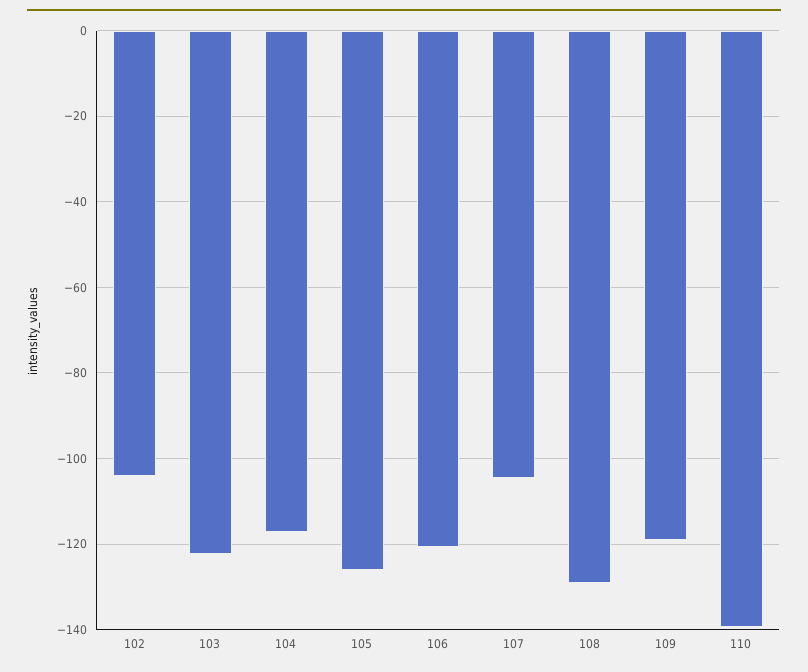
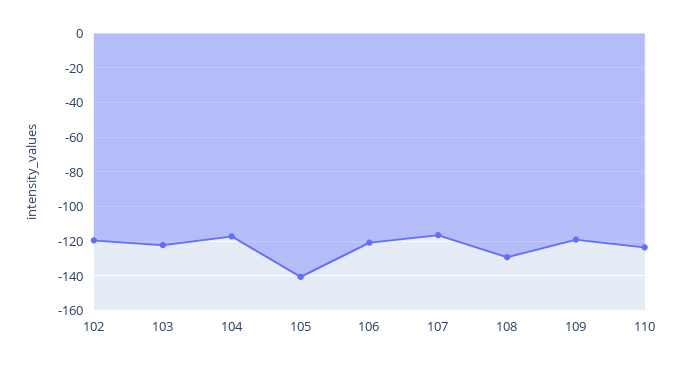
102: -104 -> -120
105: -126 -> -140
107: -104 -> -115
110: -140 -> -125

